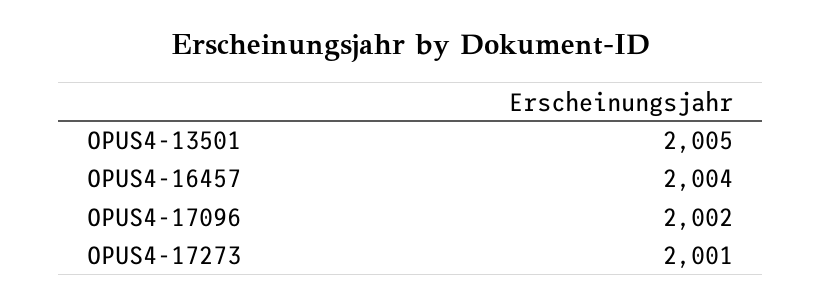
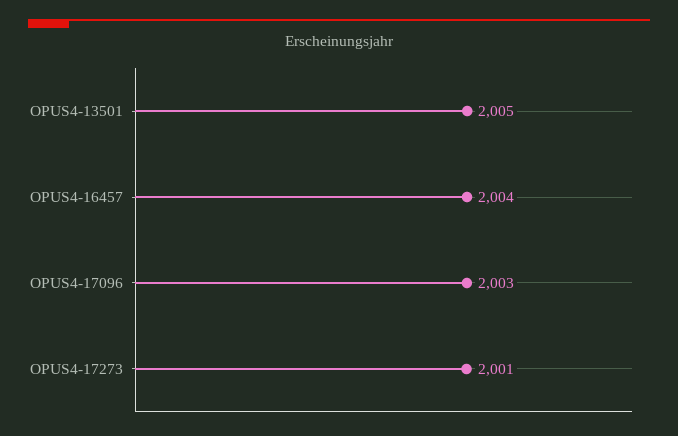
OPUS4-17096: 2002 -> 2003

